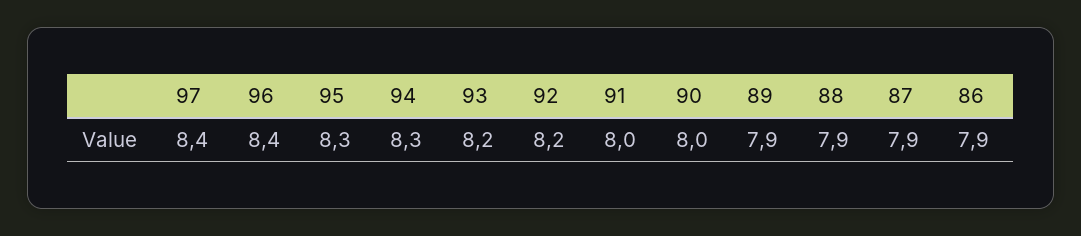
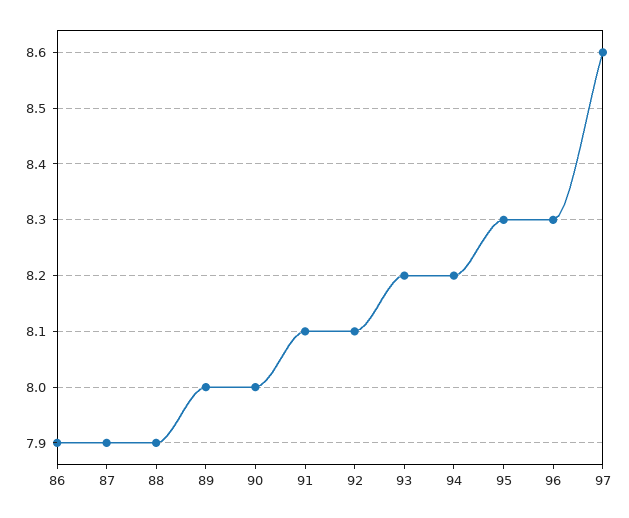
97: 8.4 -> 8.6
96: 8.4 -> 8.3
94: 8.3 -> 8.2
92: 8.2 -> 8.1
91: 8 -> 8.1
89: 7.9 -> 8

